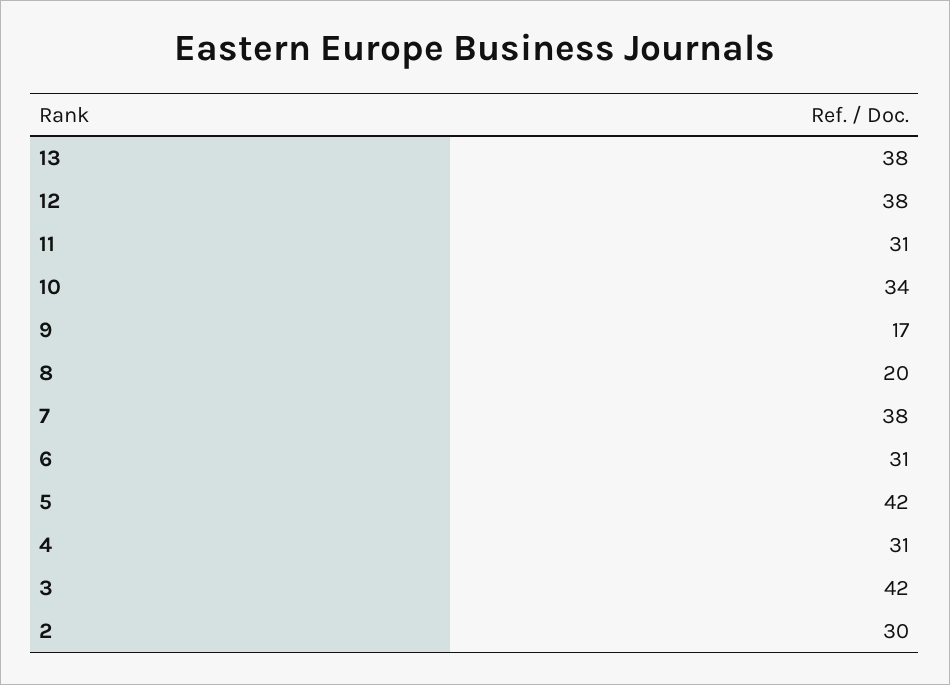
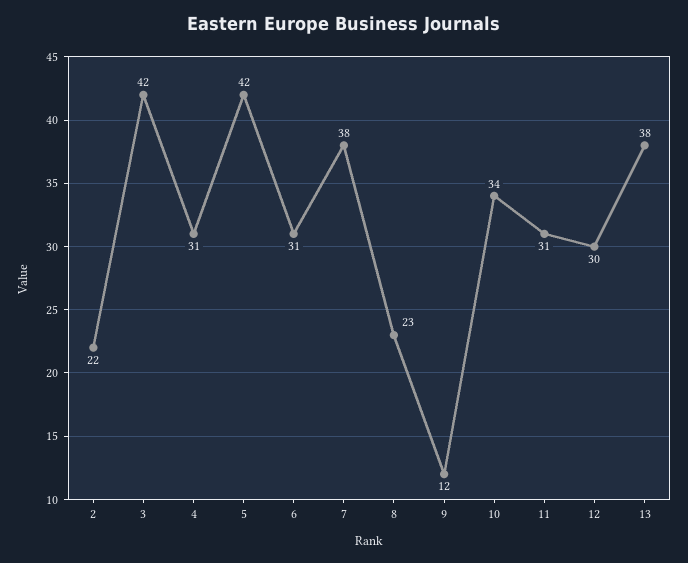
12: 38 -> 30
9: 17 -> 12
8: 20 -> 23
2: 30 -> 22

